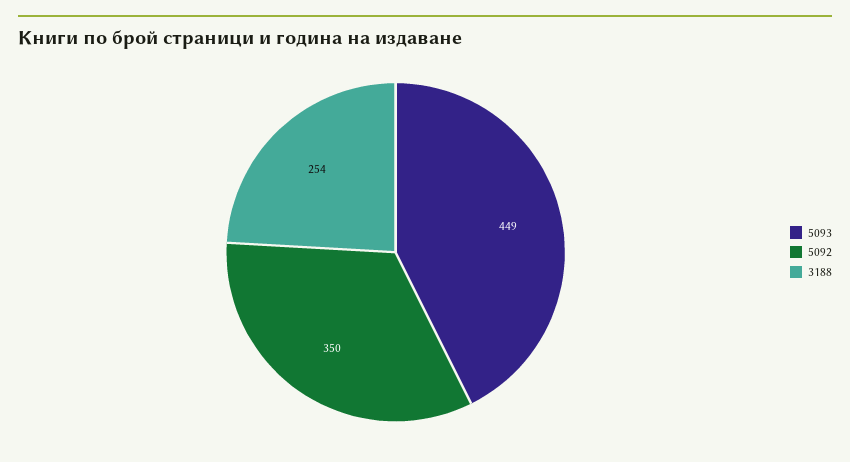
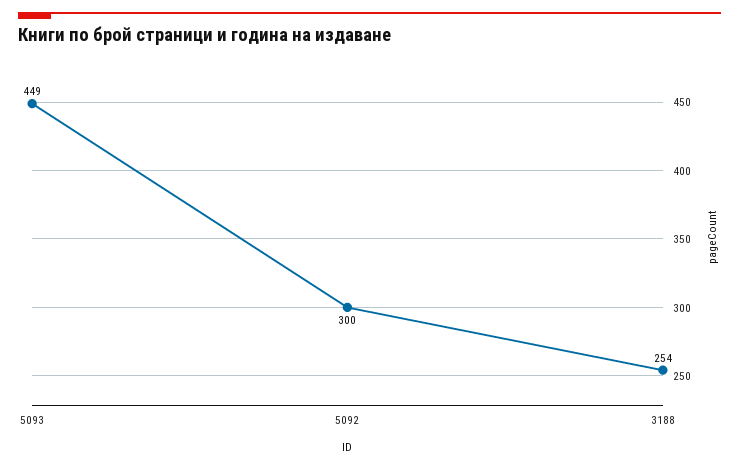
5092: 350 -> 300

